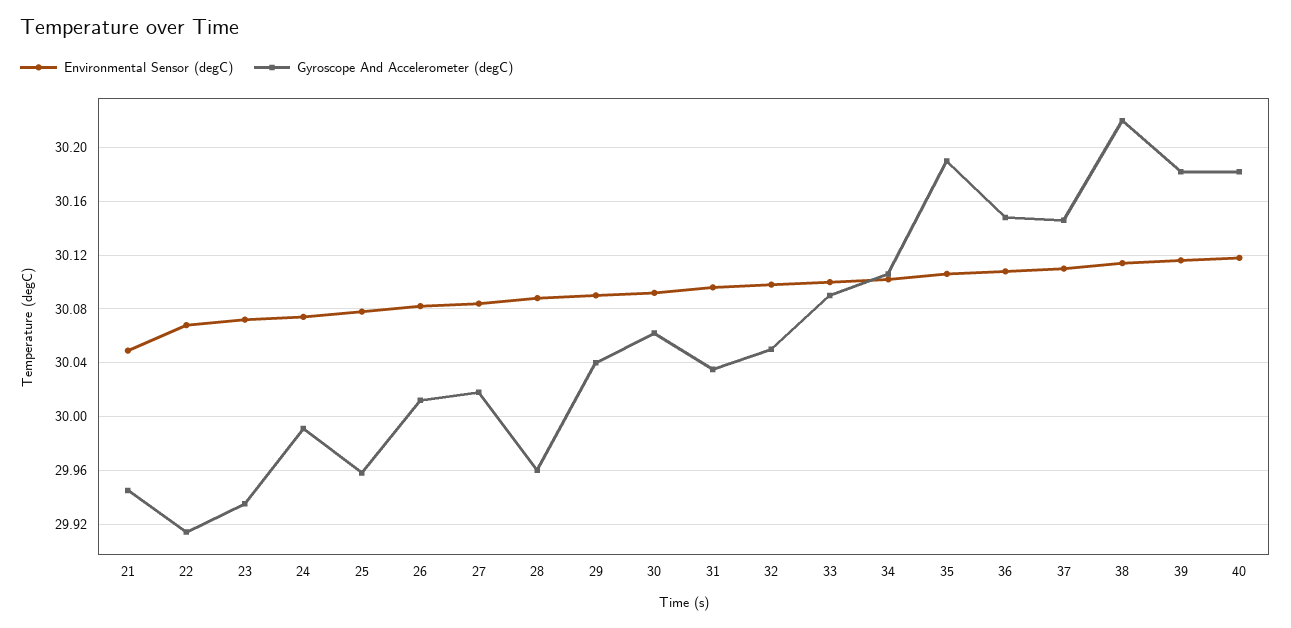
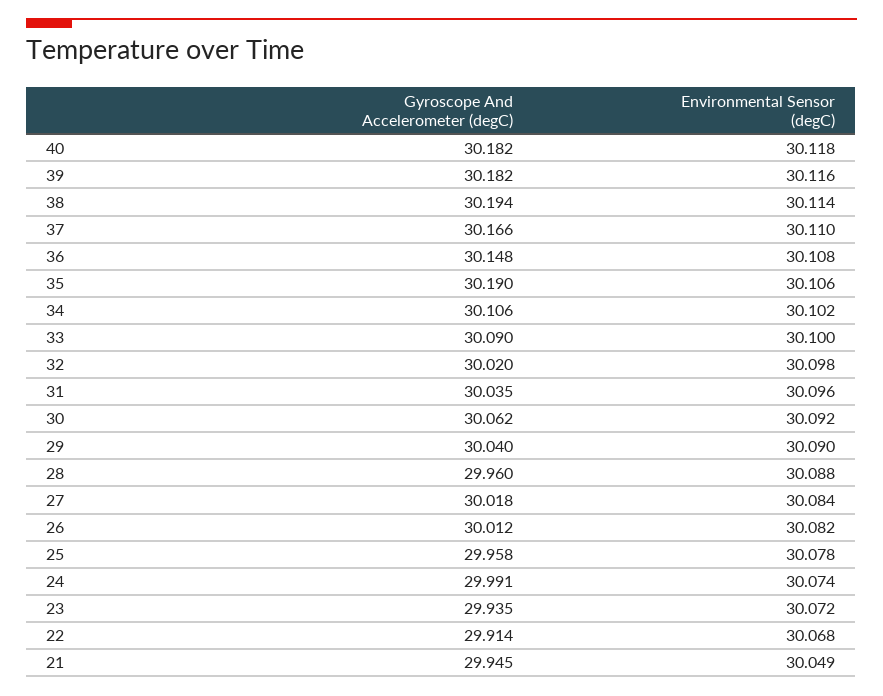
Gyroscope And Accelerometer (degC), 32: 30.05 -> 30.02
Gyroscope And Accelerometer (degC), 37: 30.145 -> 30.166
Gyroscope And Accelerometer (degC), 38: 30.22 -> 30.194

